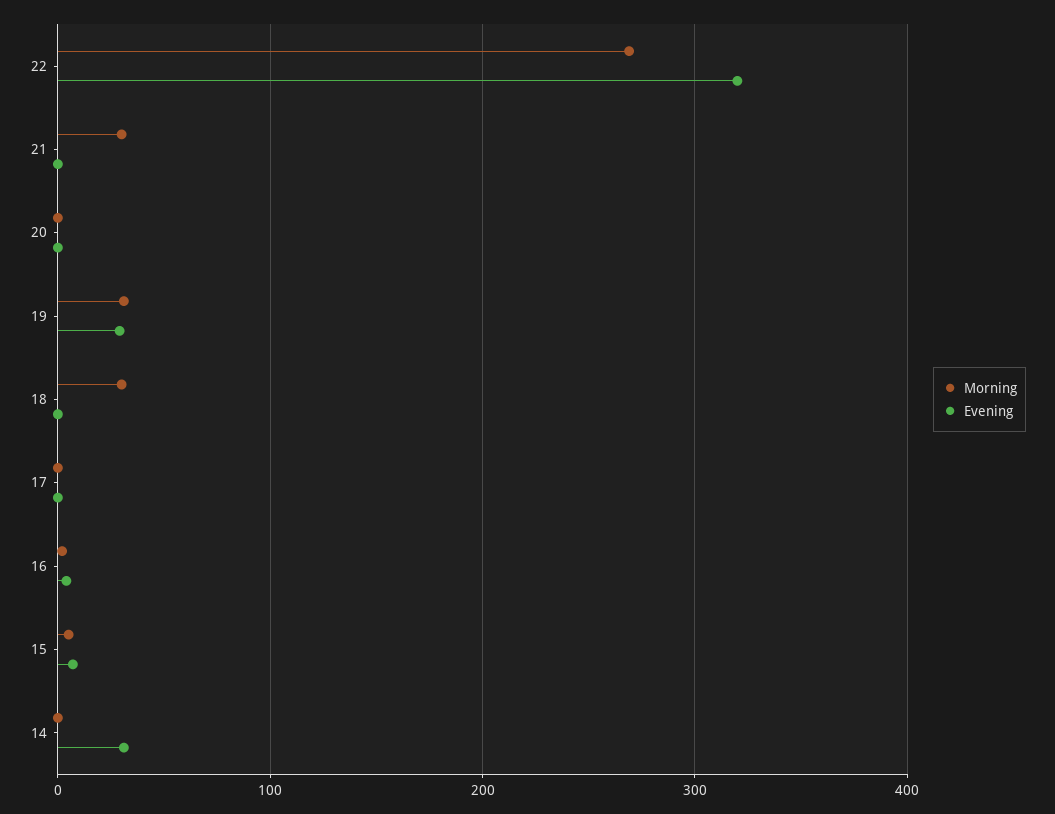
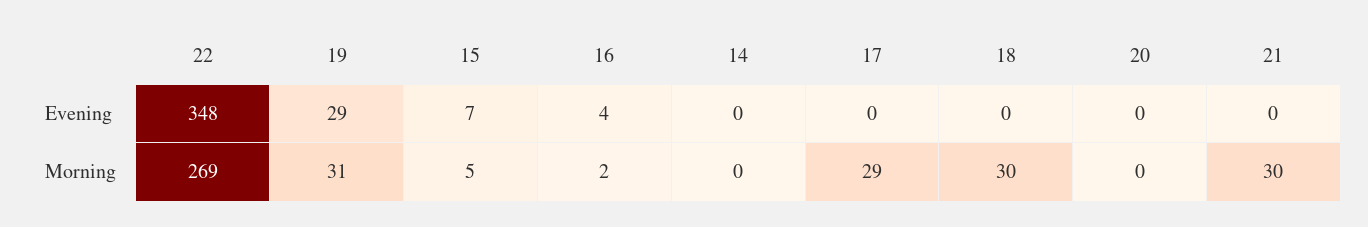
Evening, 22: 320 -> 348
Morning, 17: 0 -> 29
Evening, 14: 30 -> 0

